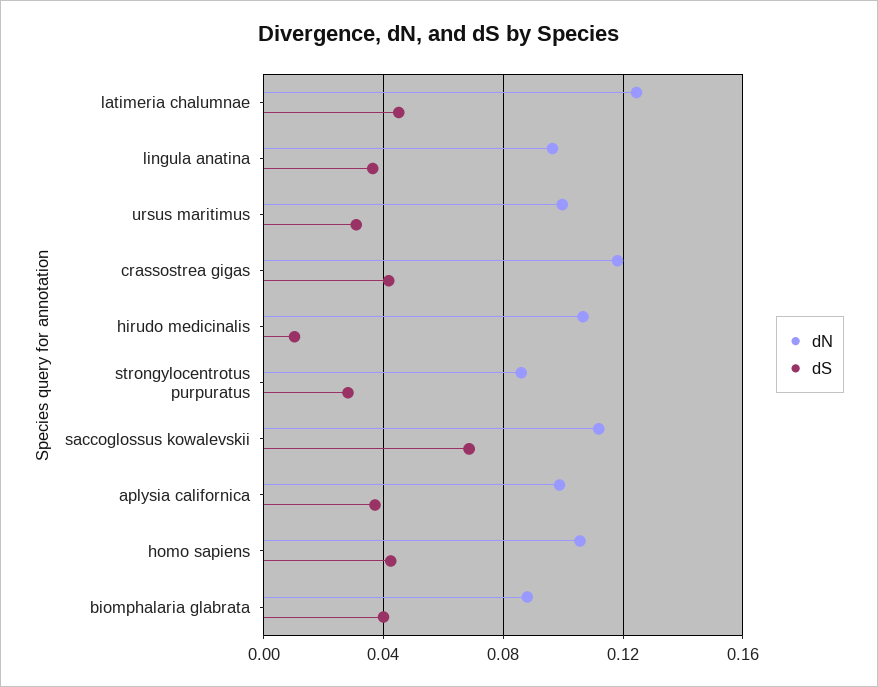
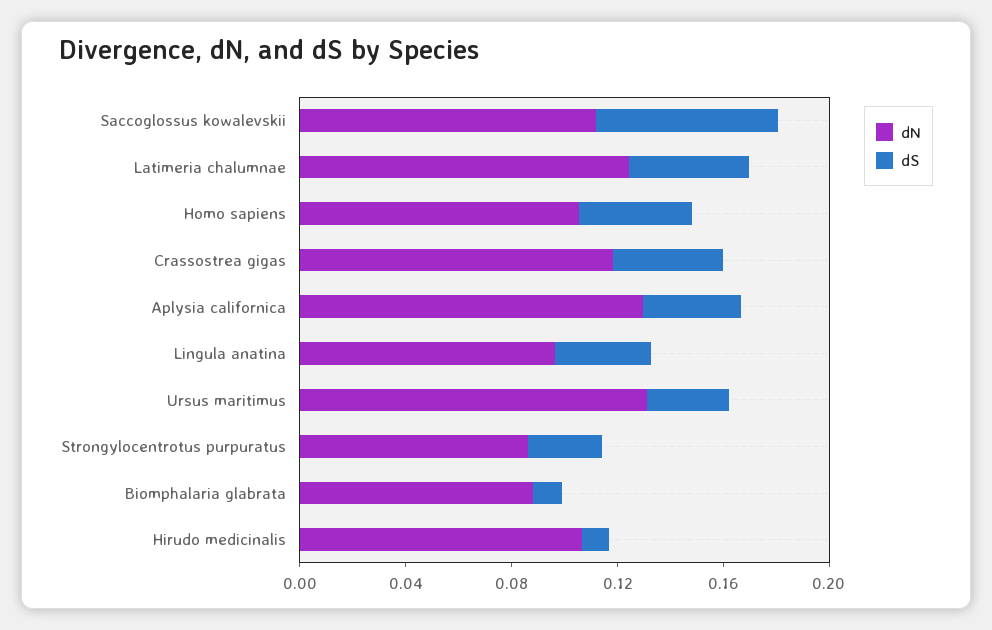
dN, ursus maritimus: 0.1 -> 0.13
dN, aplysia californica: 0.1 -> 0.13
dS, biomphalaria glabrata: 0.04 -> 0.01

